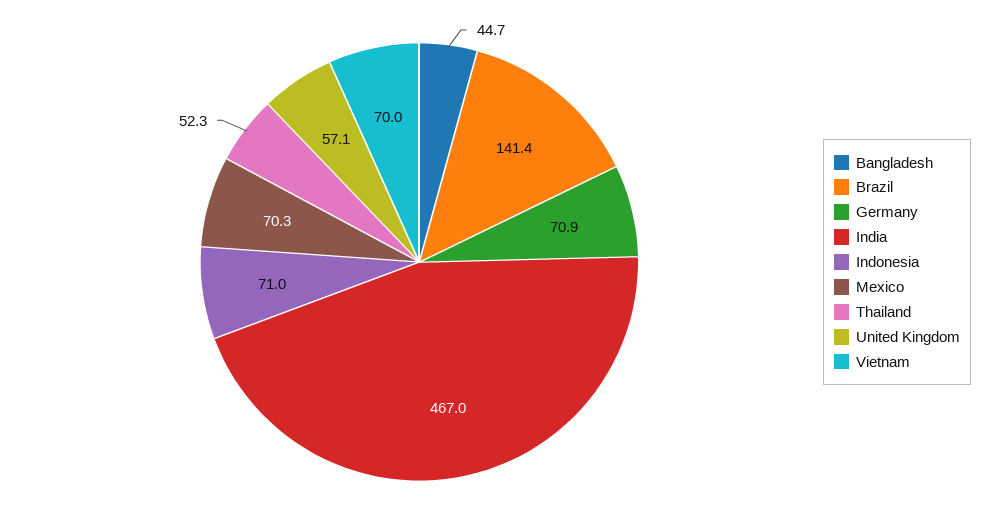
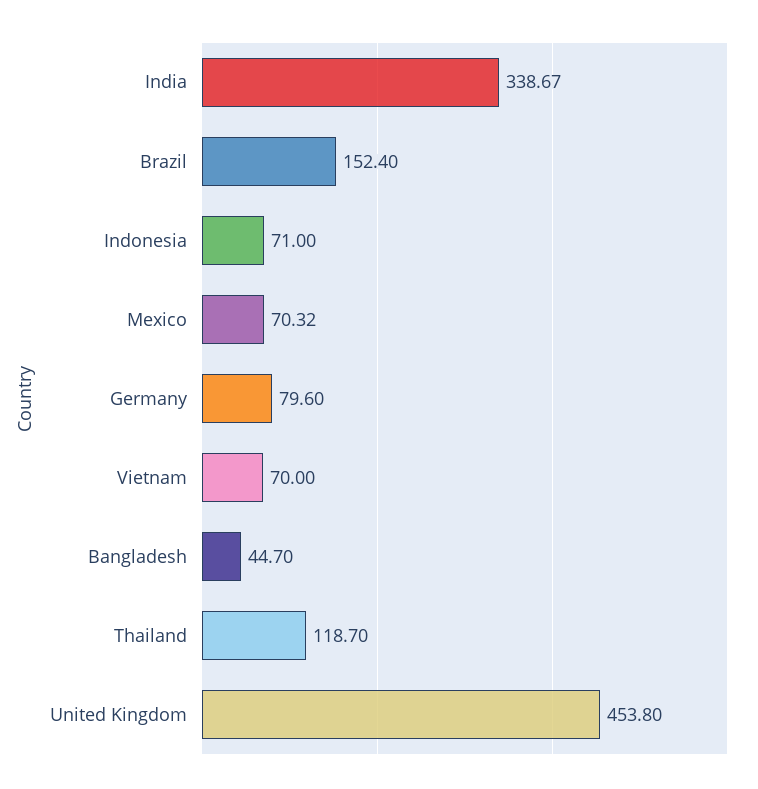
Brazil: 141.4 -> 152.4
Germany: 70.9 -> 79.6
India: 467 -> 338.67
Thailand: 52.3 -> 118.7
United Kingdom: 57.1 -> 453.8

